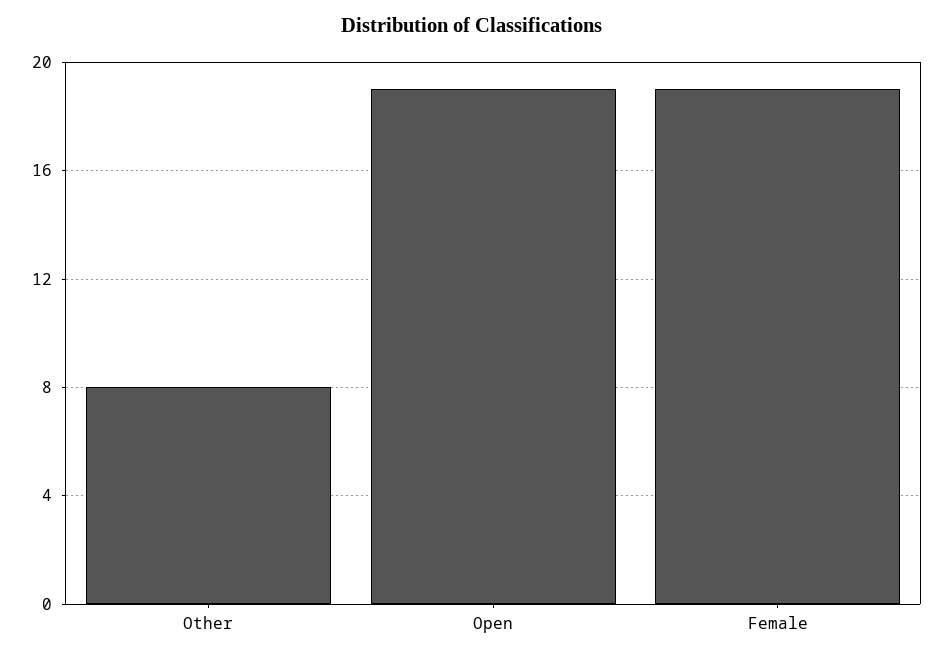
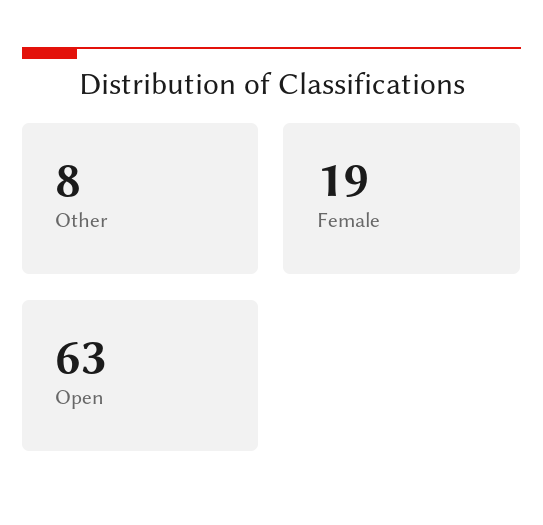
Open: 19 -> 63

